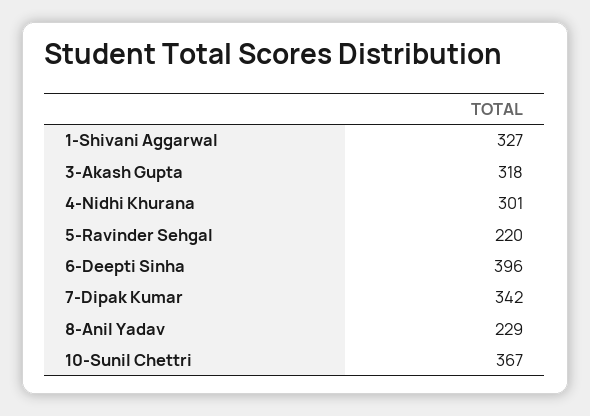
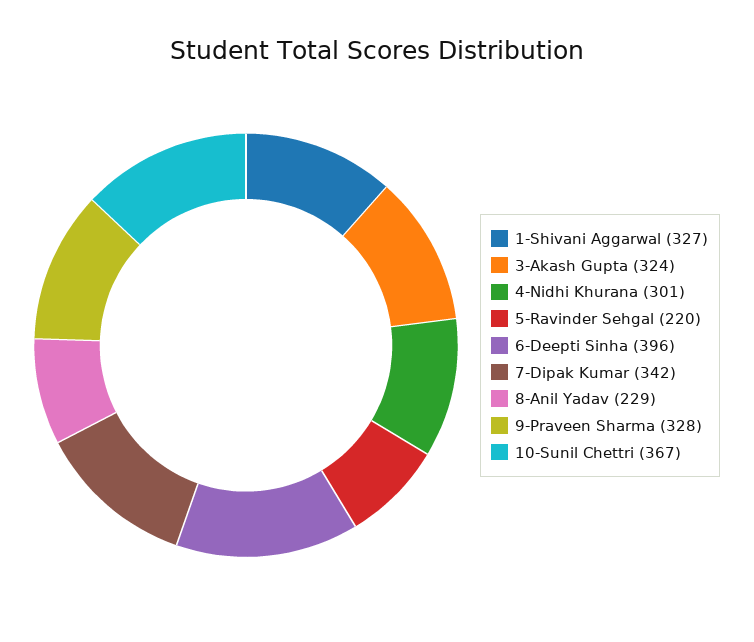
3-Akash Gupta: 318 -> 324
9-Praveen Sharma: none -> 328

